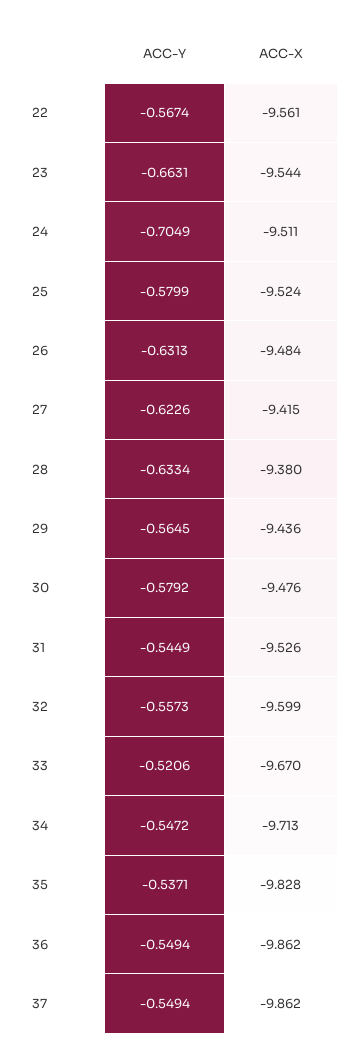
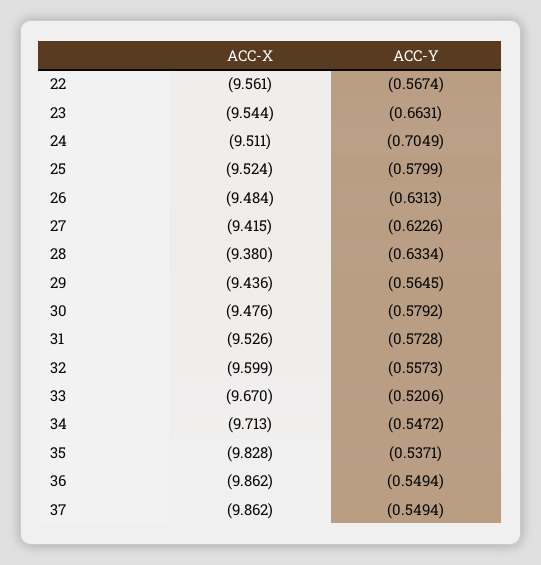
ACC-Y, 31: -0.5449 -> -0.5728

